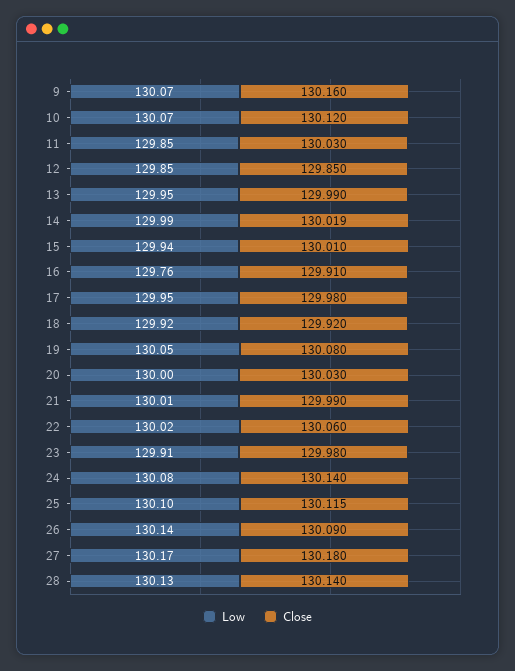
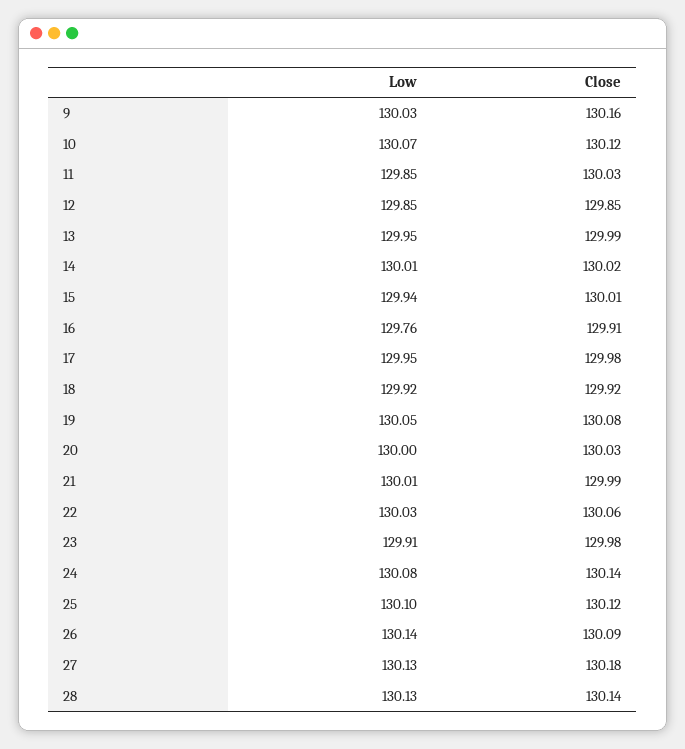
Low, 9: 130.07 -> 130.03
Low, 14: 129.99 -> 130.01
Low, 22: 130.02 -> 130.03
Low, 27: 130.17 -> 130.13

